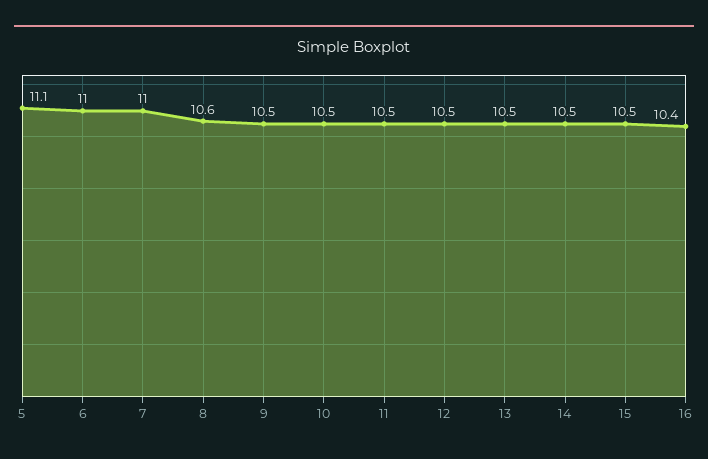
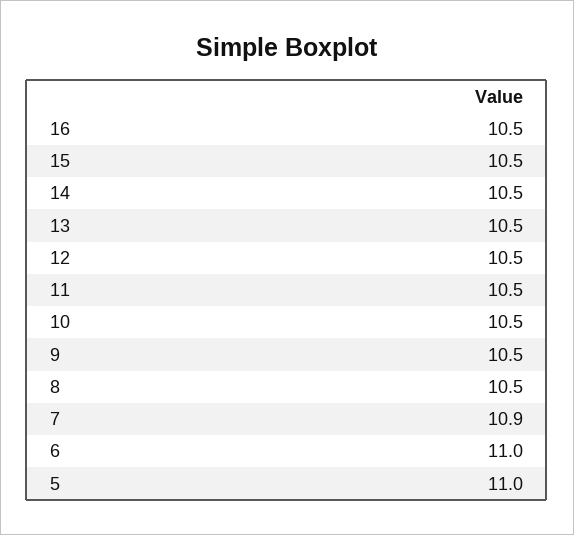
5: 11.1 -> 11
7: 11 -> 10.9
8: 10.6 -> 10.5
16: 10.4 -> 10.5

